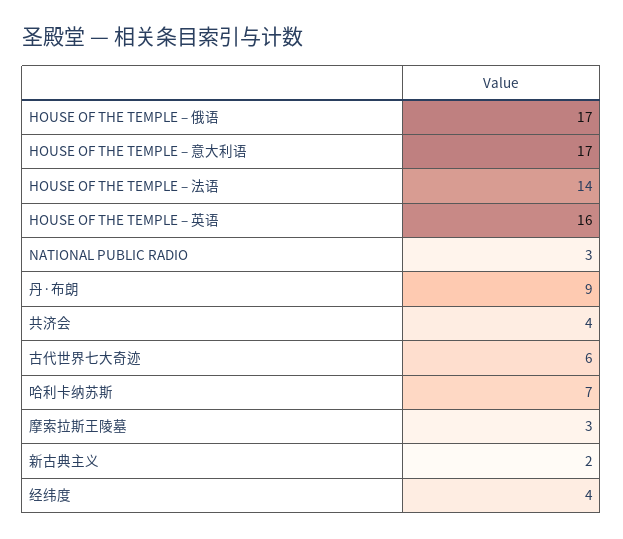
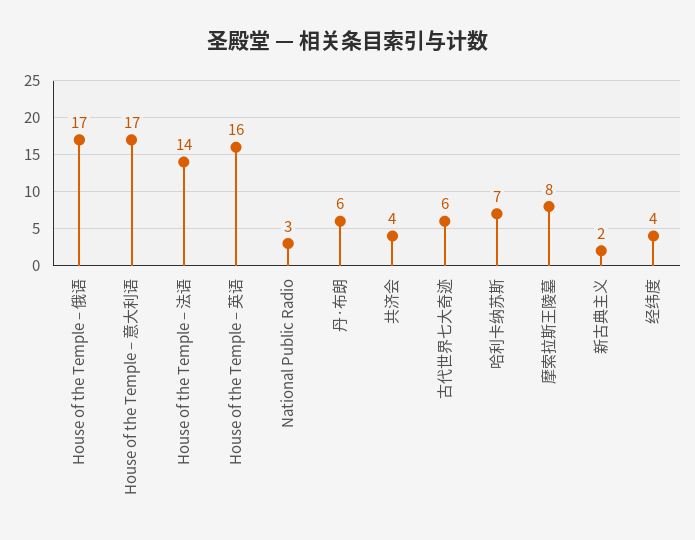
丹·布朗: 9 -> 6
摩索拉斯王陵墓: 3 -> 8

